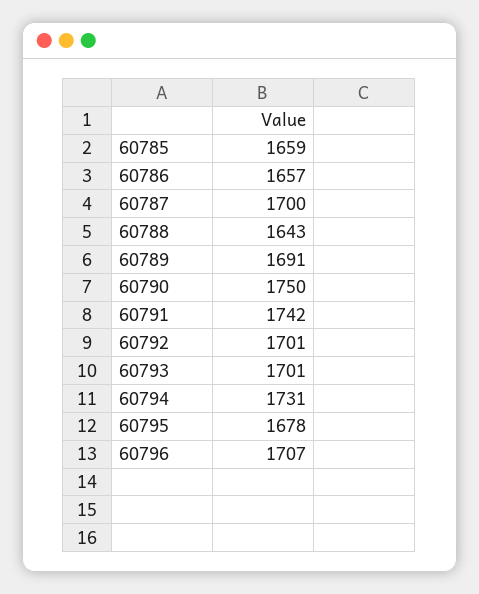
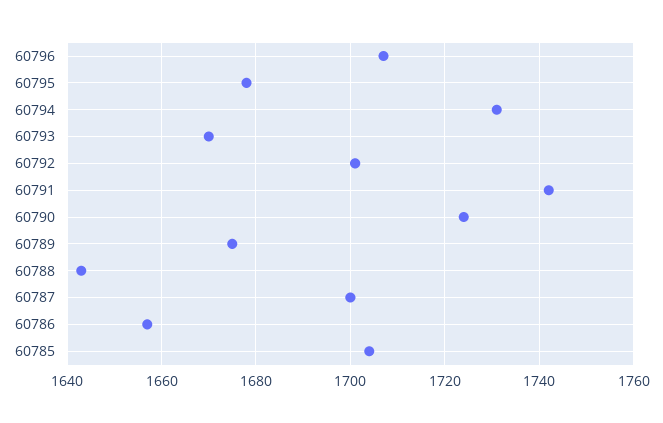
60785: 1659 -> 1705
60789: 1691 -> 1675
60790: 1750 -> 1725
60793: 1701 -> 1670

